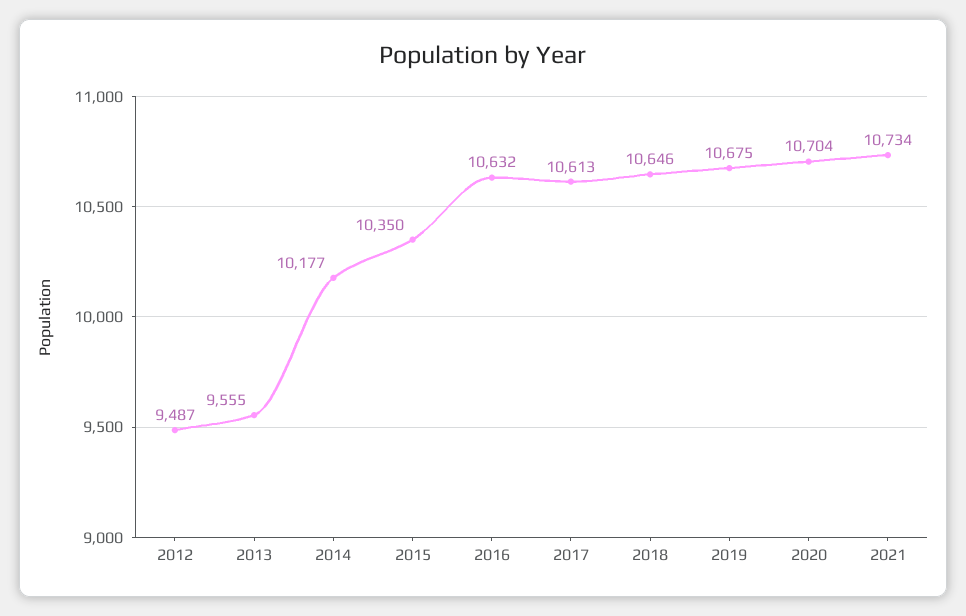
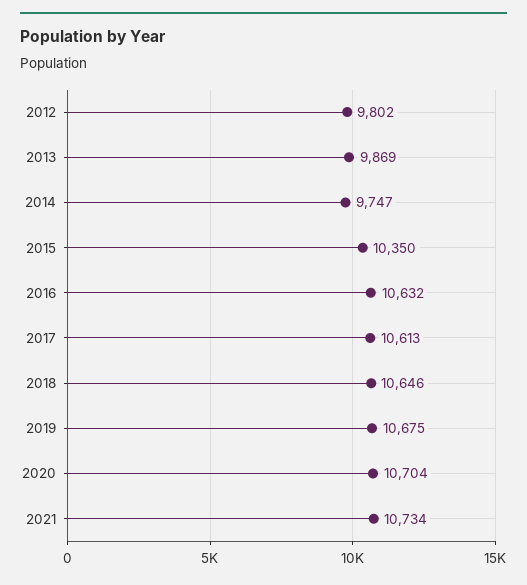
2012: 9487 -> 9802
2013: 9555 -> 9869
2014: 10177 -> 9747

